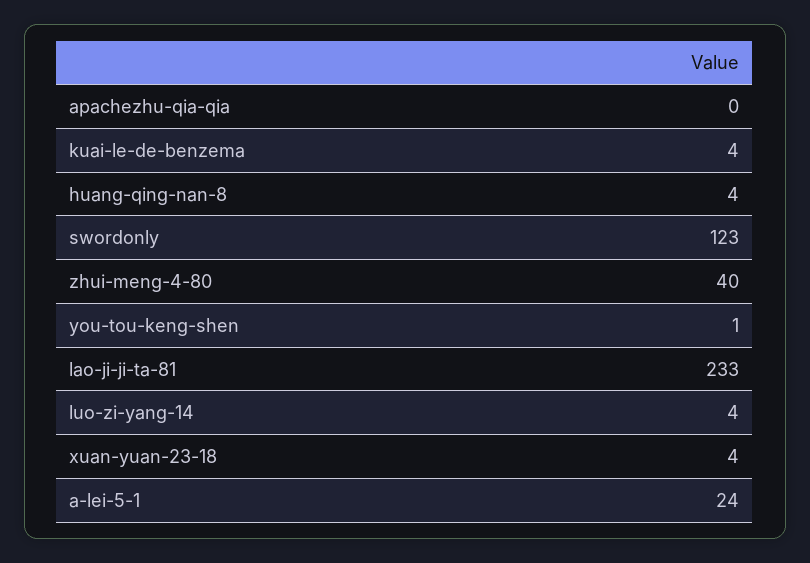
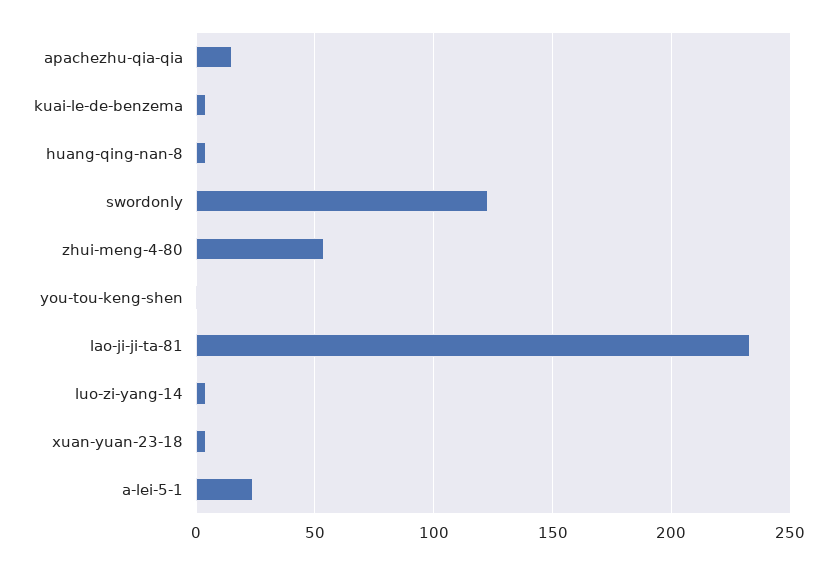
apachezhu-qia-qia: 0 -> 15
zhui-meng-4-80: 40 -> 55

